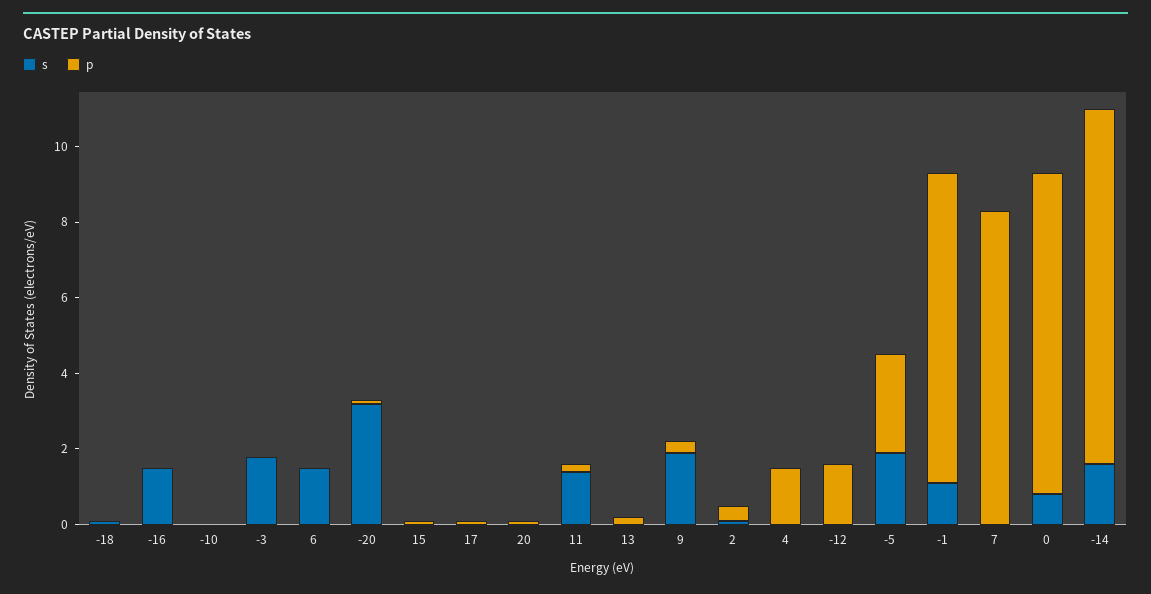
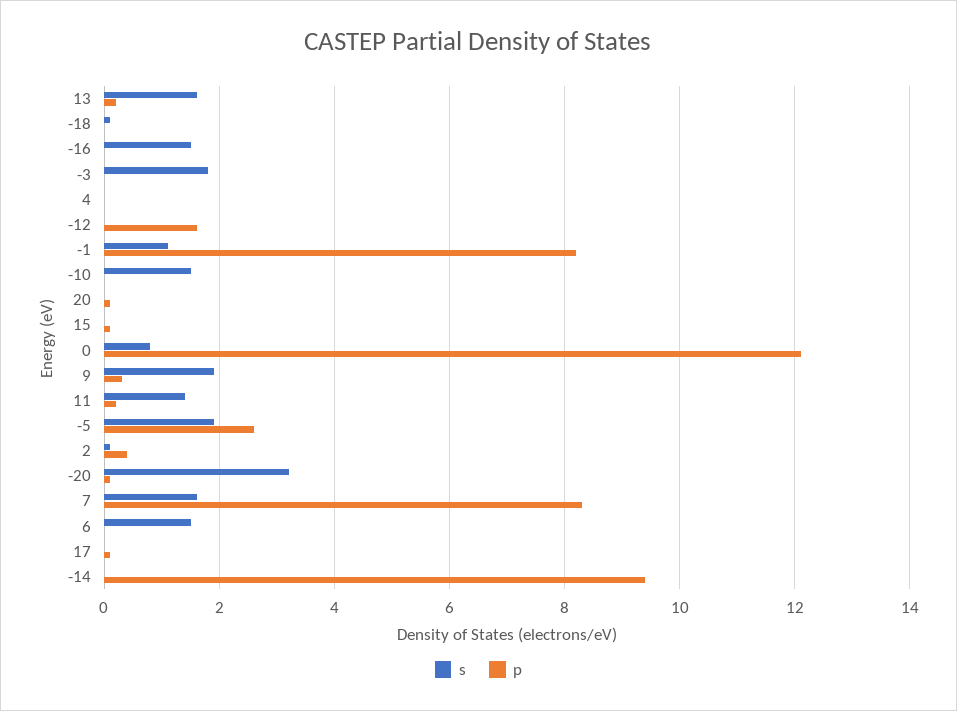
s, -10: 0 -> 1.5
s, 13: 0 -> 1.5
p, 4: 1.5 -> 0
s, 7: 0 -> 1.5
p, 0: 8.5 -> 12
s, -14: 1.5 -> 0

